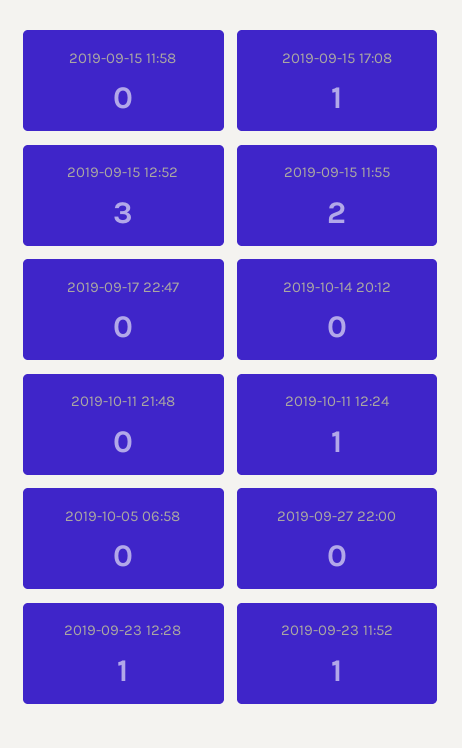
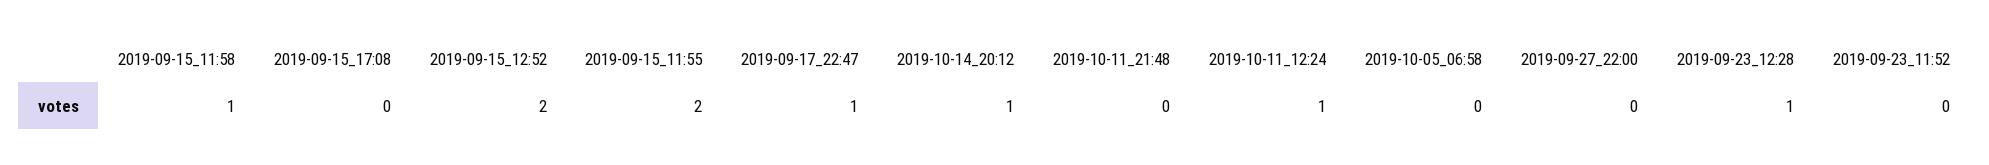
2019-09-15 11:58: 0 -> 1
2019-09-15 17:08: 1 -> 0
2019-09-15 12:52: 3 -> 2
2019-09-17 22:47: 0 -> 1
2019-10-14 20:12: 0 -> 1
2019-09-23 11:52: 1 -> 0

